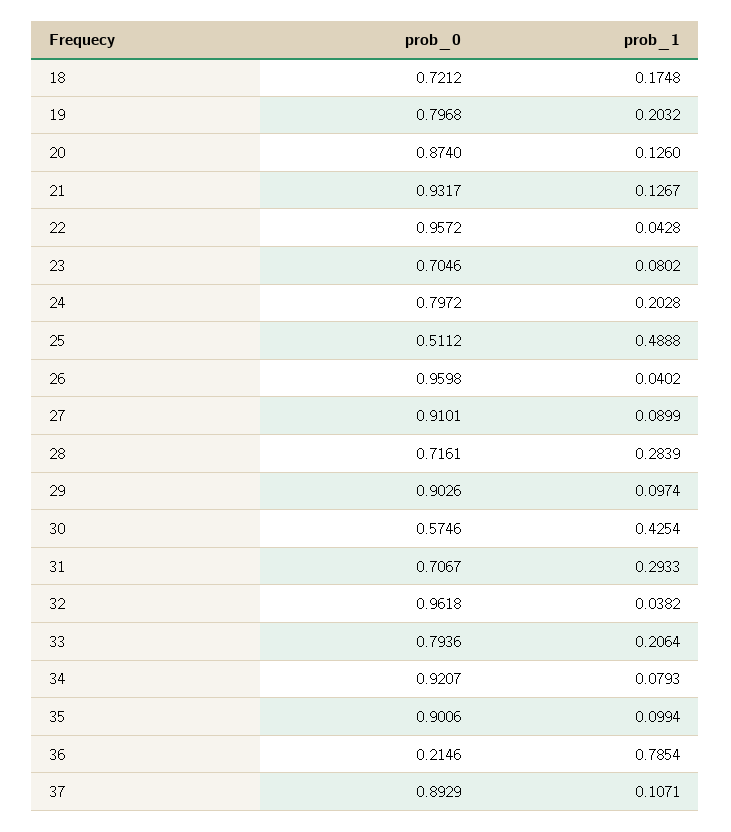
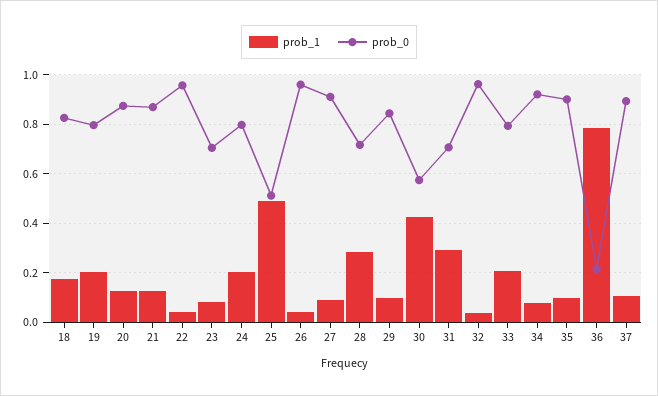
prob_0, 18: 0.7212 -> 0.825
prob_0, 21: 0.9317 -> 0.875
prob_0, 29: 0.9026 -> 0.85

